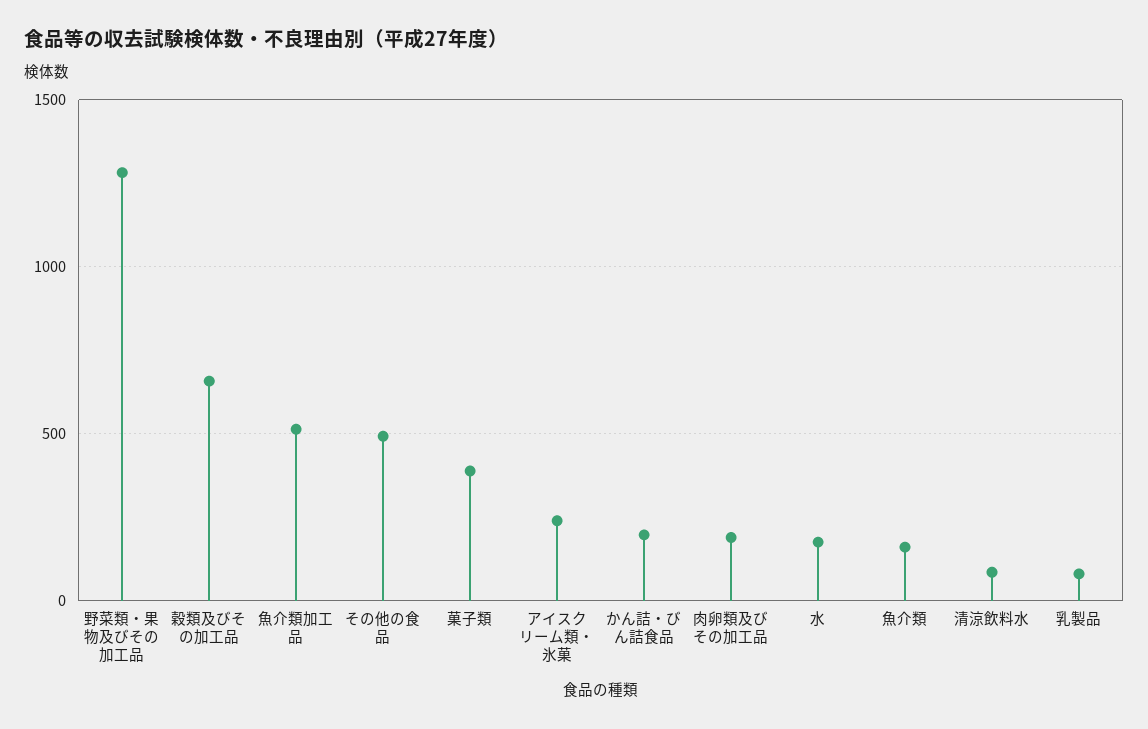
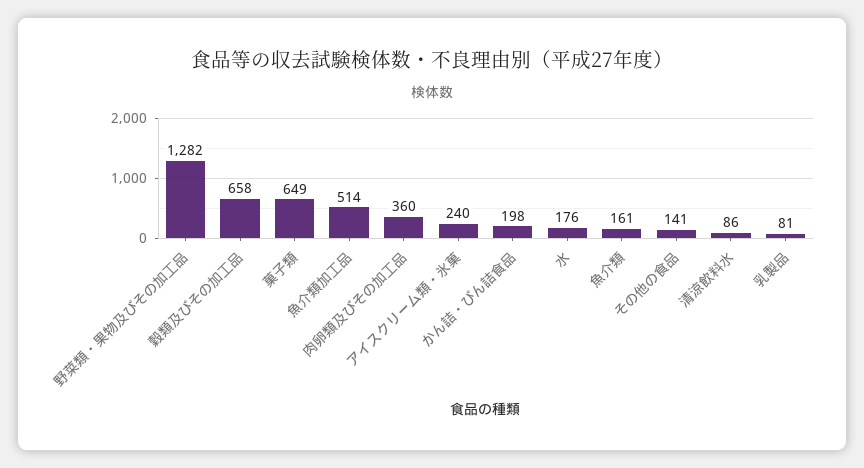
その他の食品: 500 -> 141
菓子類: 400 -> 649
肉卵類及びその加工品: 200 -> 360

